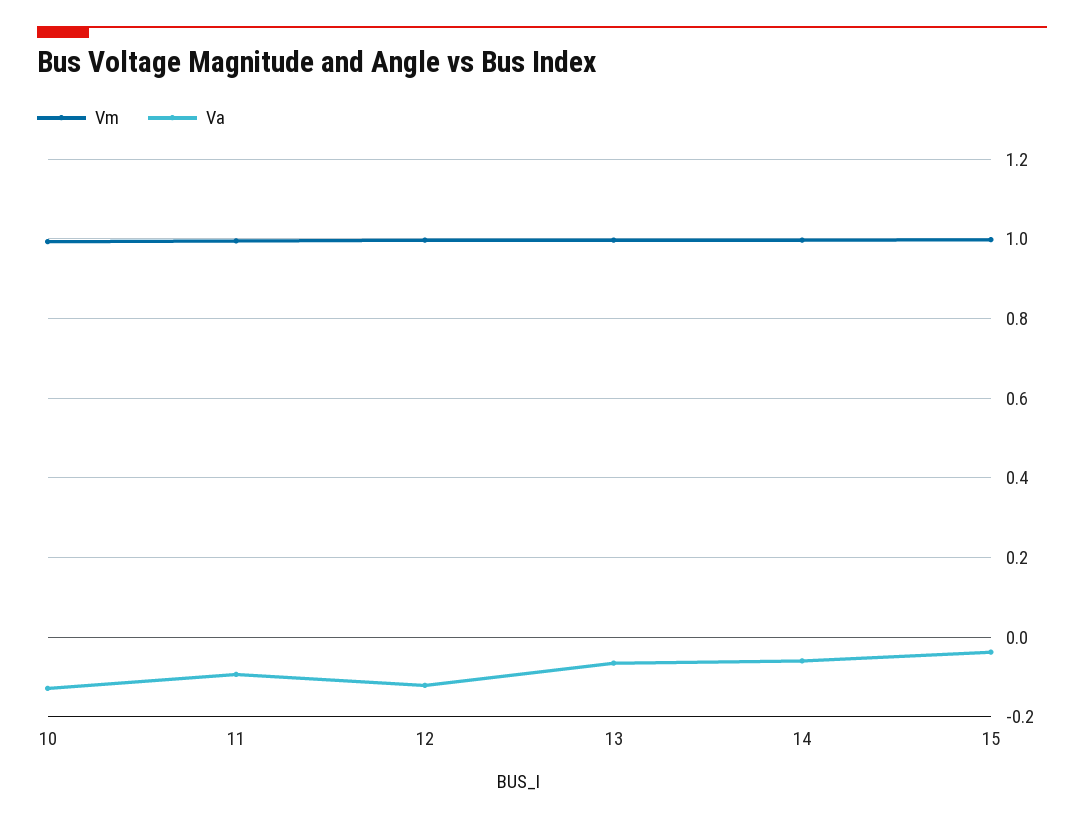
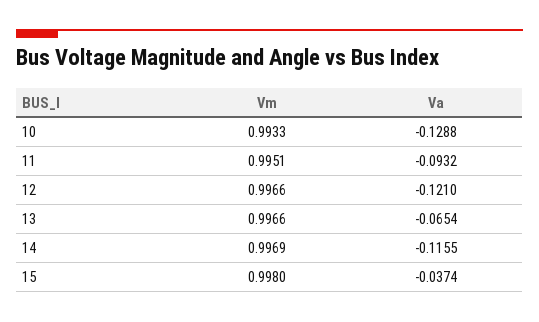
Va, 14: -0.06 -> -0.1155

